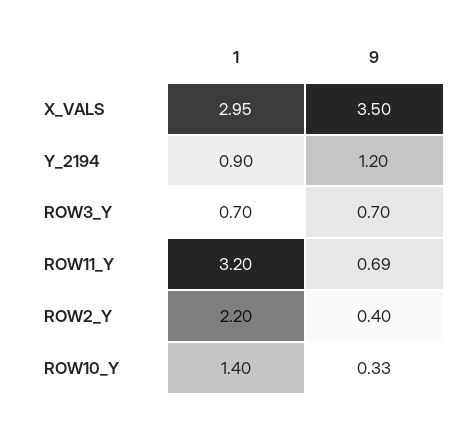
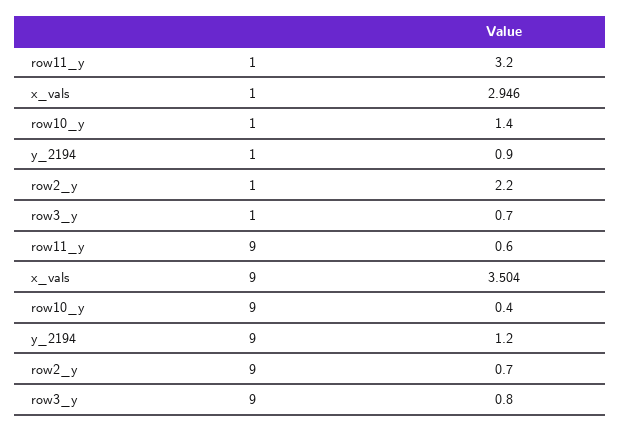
9, ROW3_Y: 0.7 -> 0.8
9, ROW11_Y: 0.69 -> 0.6
9, ROW2_Y: 0.4 -> 0.7
9, ROW10_Y: 0.33 -> 0.4

